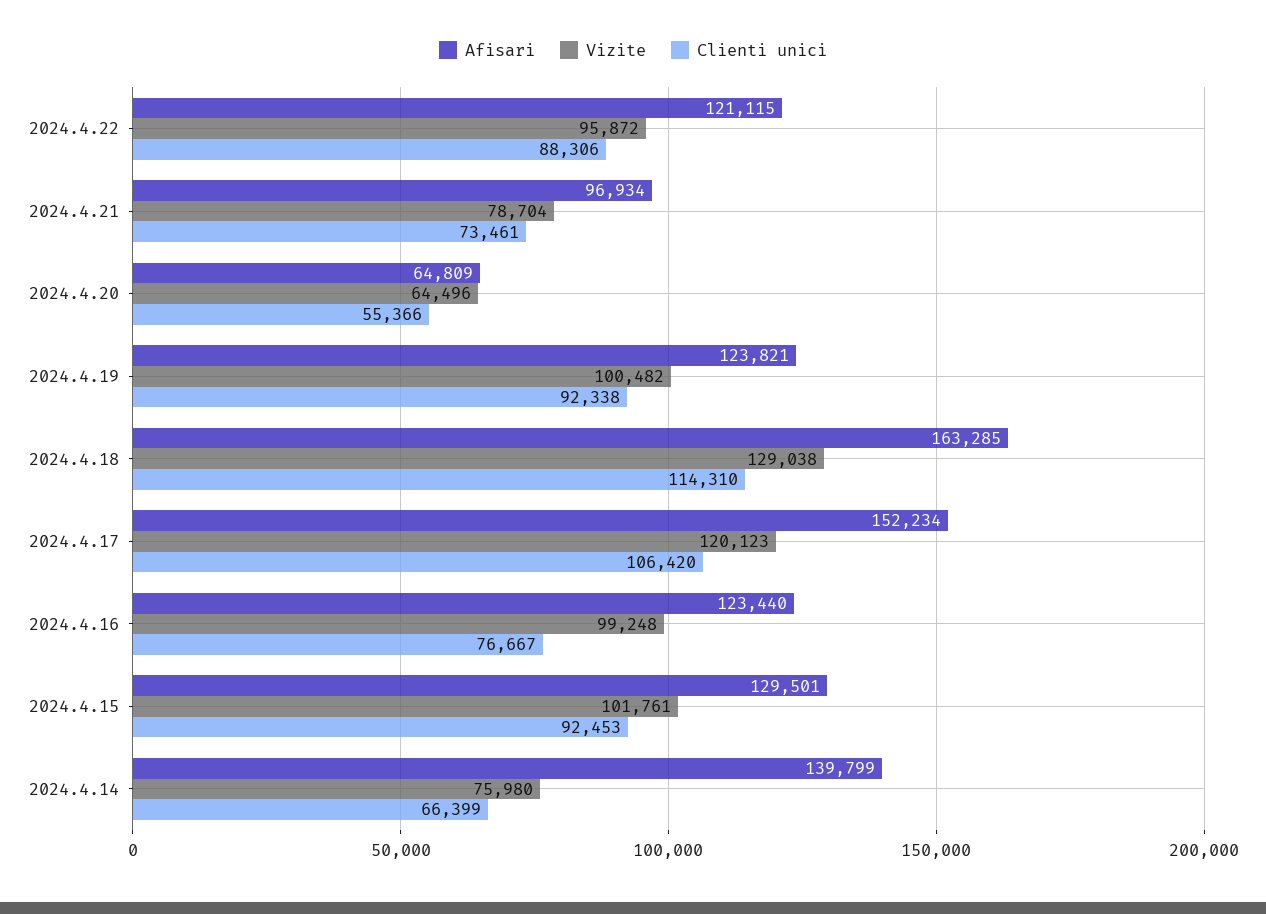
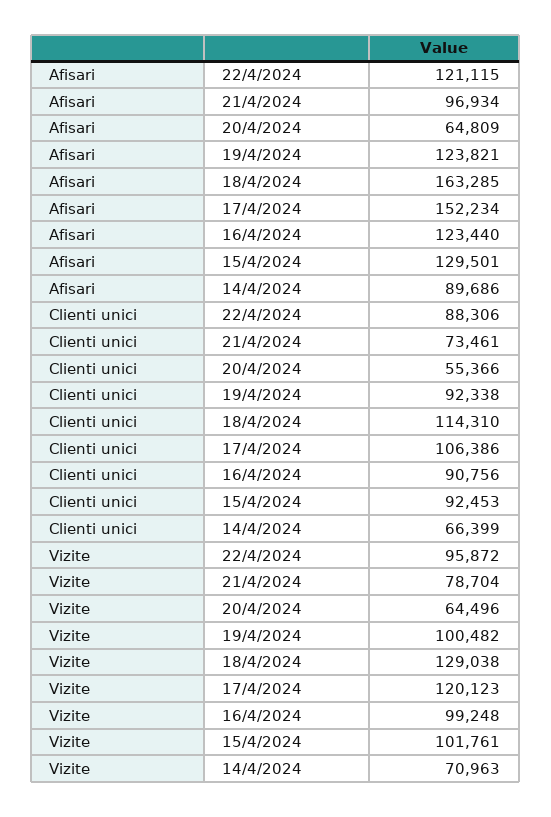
Clienti unici, 2024.4.17: 106420 -> 106386
Clienti unici, 2024.4.16: 76667 -> 90756
Afisari, 2024.4.14: 139799 -> 89686
Vizite, 2024.4.14: 75980 -> 70963

